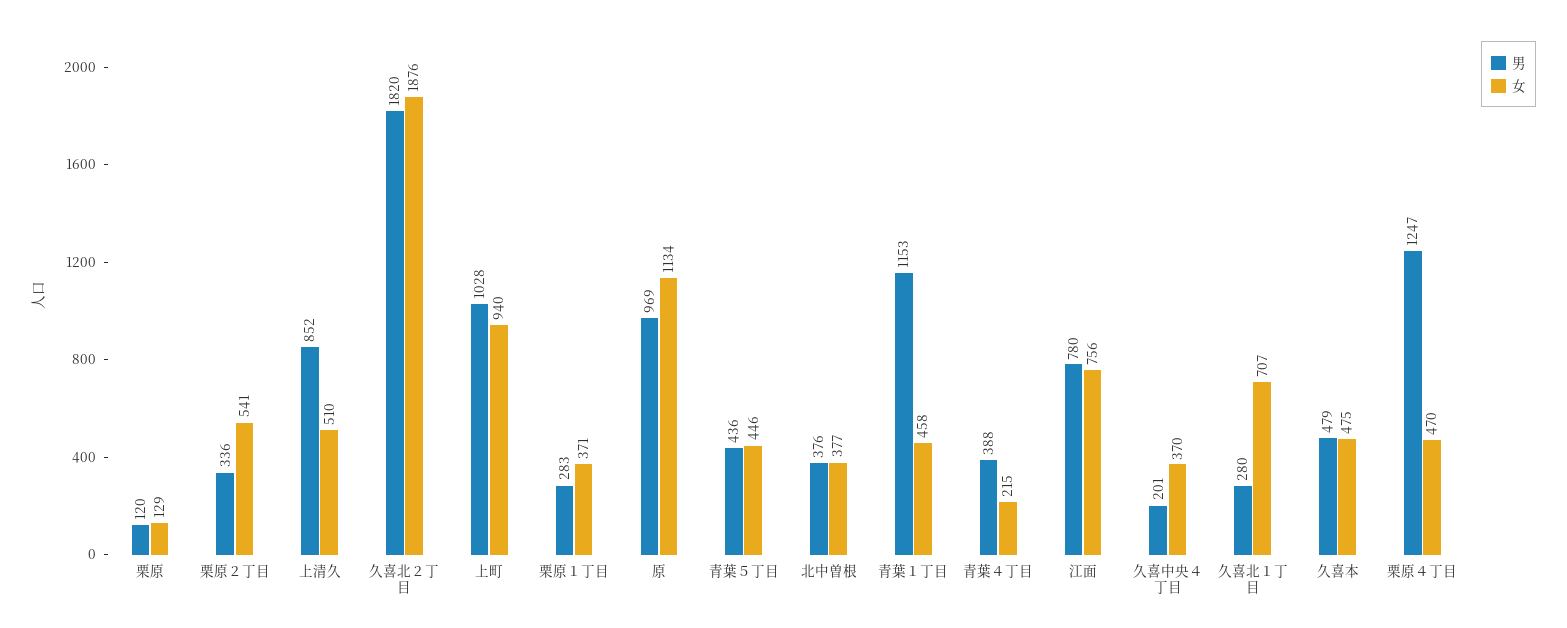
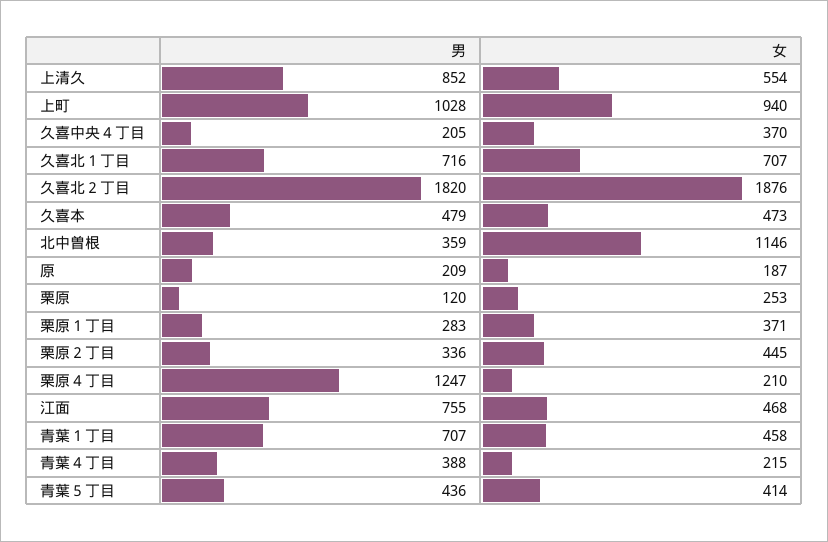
女, 栗原: 129 -> 253
女, 栗原２丁目: 541 -> 445
女, 上清久: 510 -> 554
男, 原: 969 -> 209
女, 原: 1134 -> 187
女, 青葉５丁目: 446 -> 414
男, 北中曽根: 376 -> 359
女, 北中曽根: 377 -> 1146
男, 青葉１丁目: 1153 -> 707
男, 江面: 780 -> 755
女, 江面: 756 -> 468
男, 久喜中央４丁目: 201 -> 205
男, 久喜北１丁目: 280 -> 716
女, 久喜本: 475 -> 473
女, 栗原４丁目: 470 -> 210

